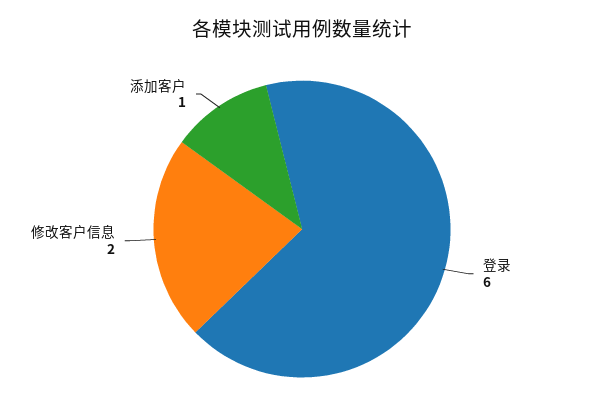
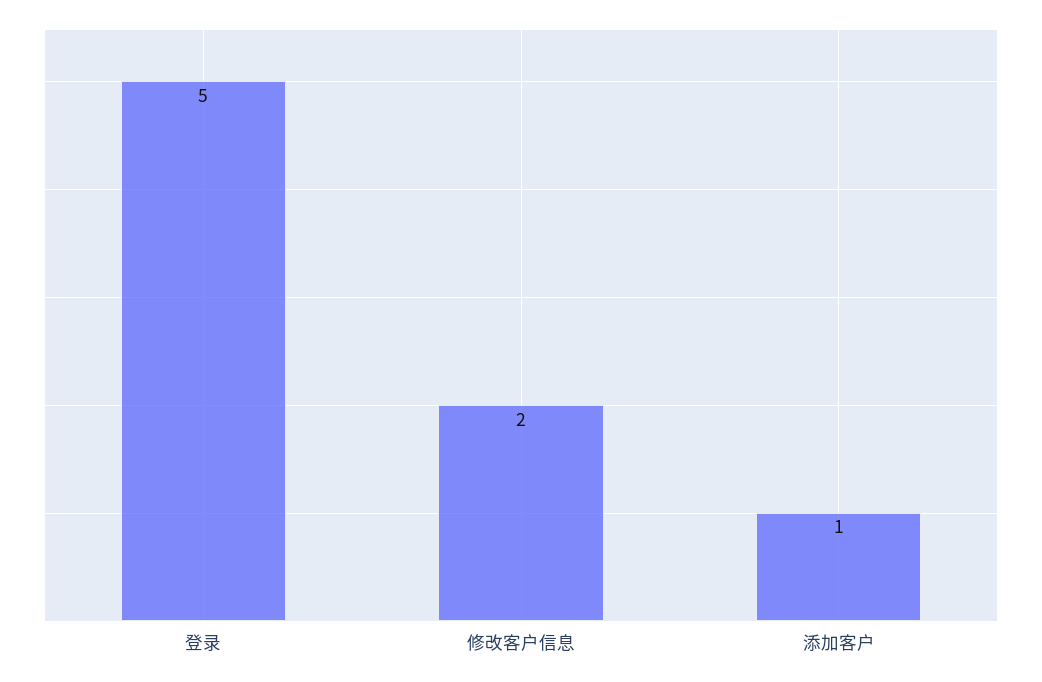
登录: 6 -> 5

